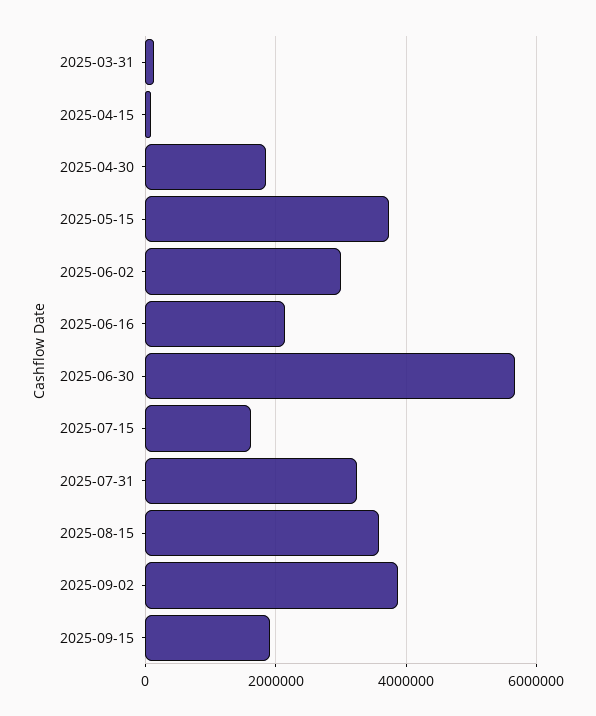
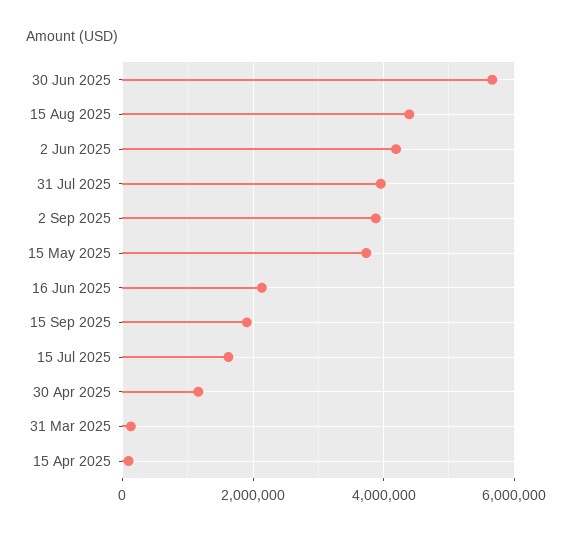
2025-04-30: 1800000 -> 1200000
2025-06-02: 3000000 -> 4200000
2025-07-31: 3200000 -> 4000000
2025-08-15: 3600000 -> 4400000

